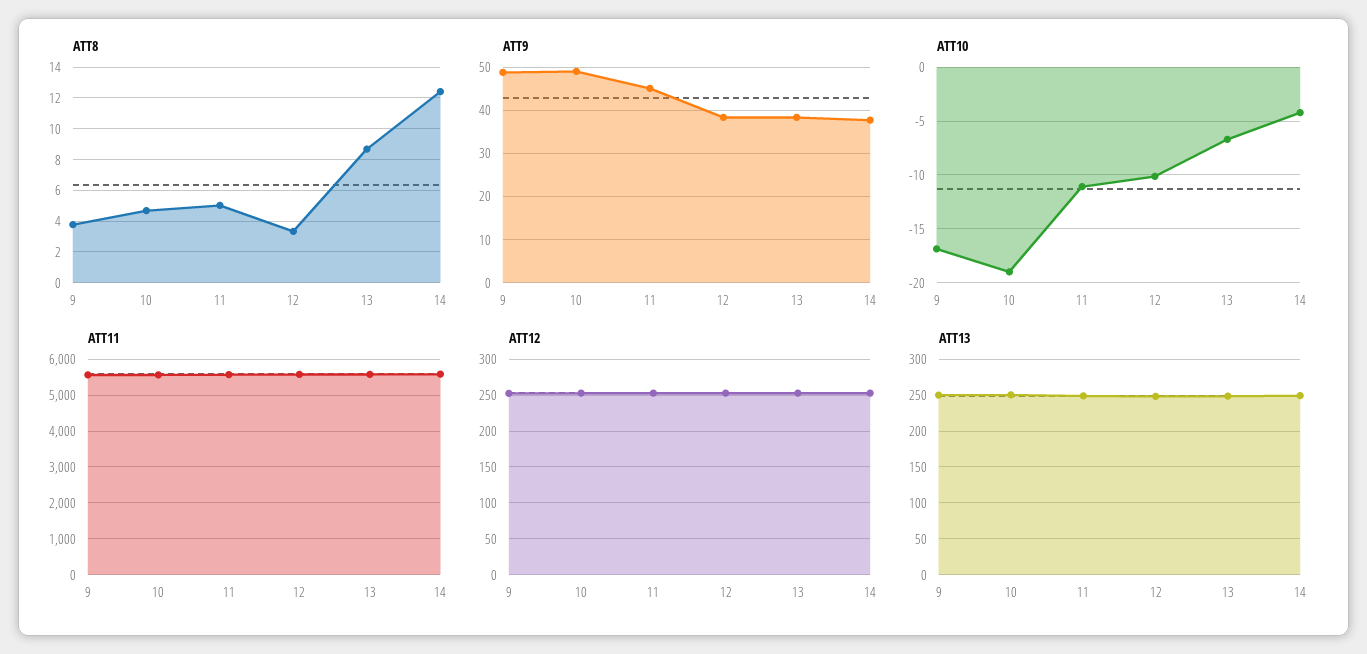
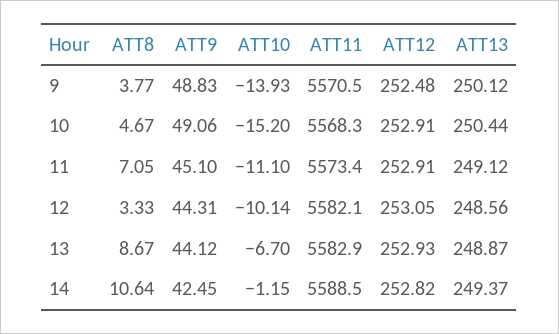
ATT8, 11: 5 -> 7.05
ATT8, 14: 12.5 -> 10.64
ATT9, 12: 38 -> 44.31
ATT9, 13: 38 -> 44.12
ATT9, 14: 38 -> 42.45
ATT10, 9: -17 -> -13.93
ATT10, 10: -19 -> -15.2
ATT10, 14: -4 -> -1.15

